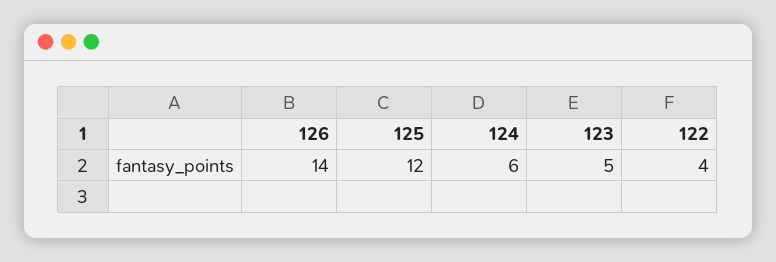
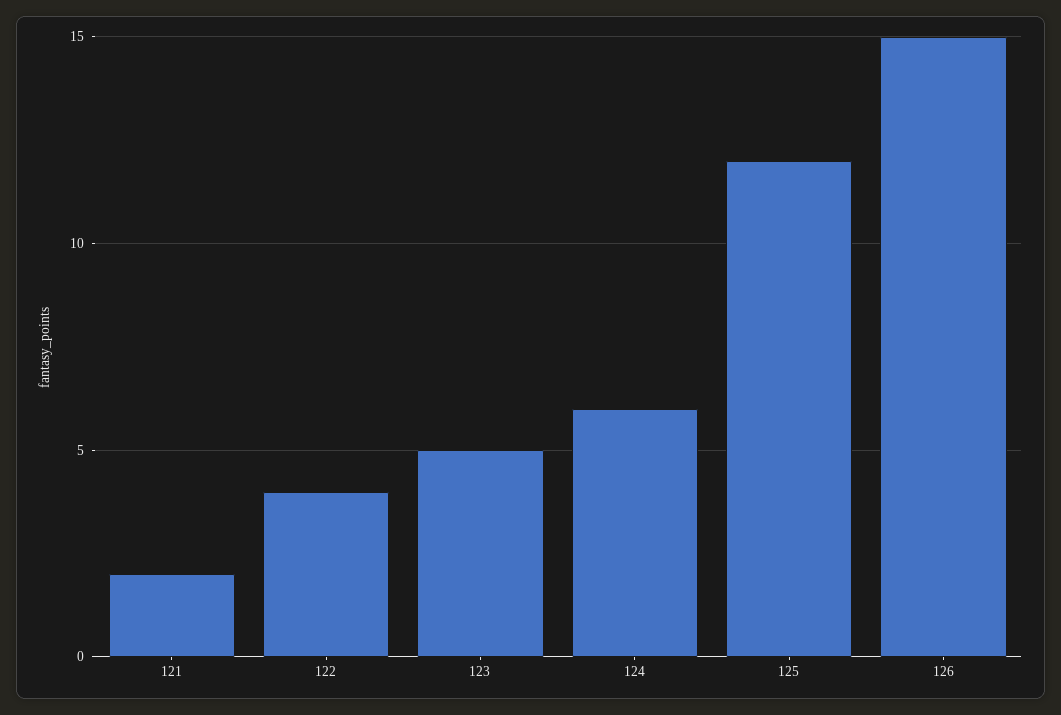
126: 14 -> 15
121: none -> 2

